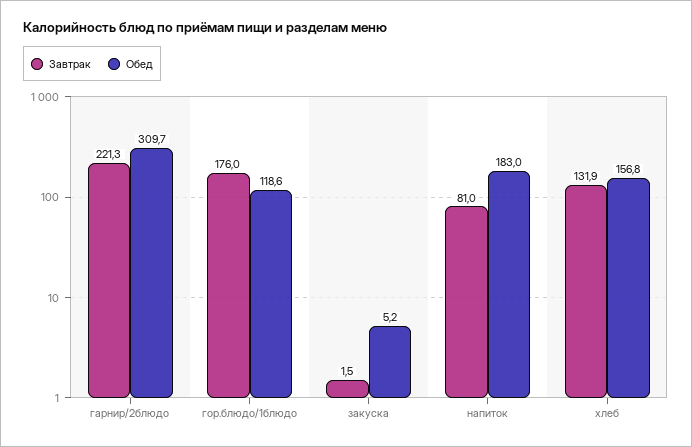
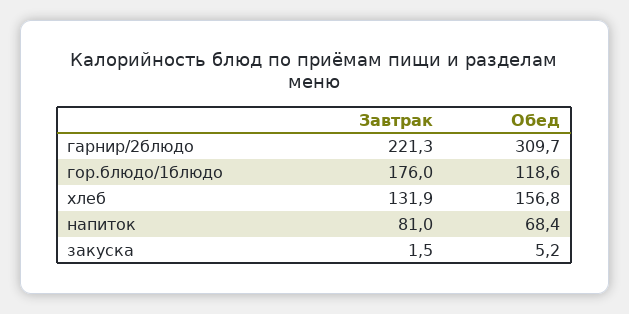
Обед, напиток: 183 -> 68.4

